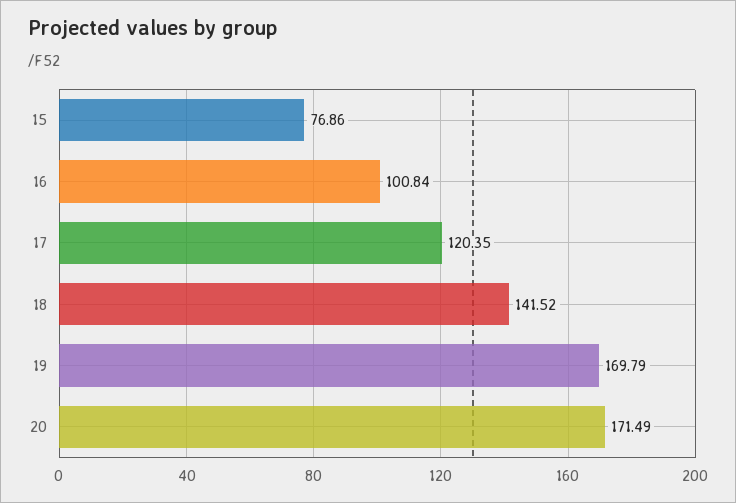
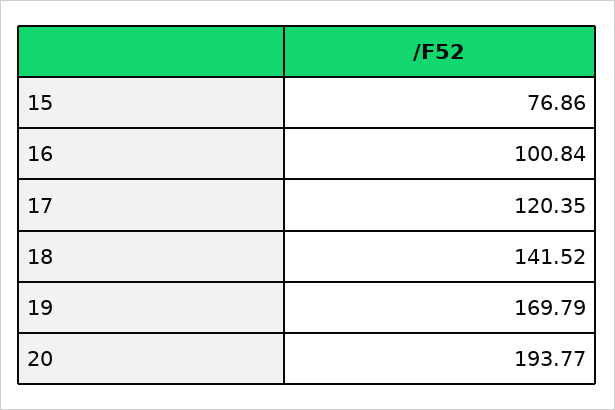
20: 171.49 -> 193.77

